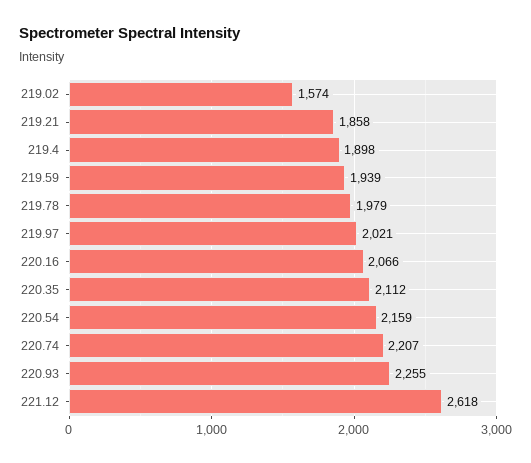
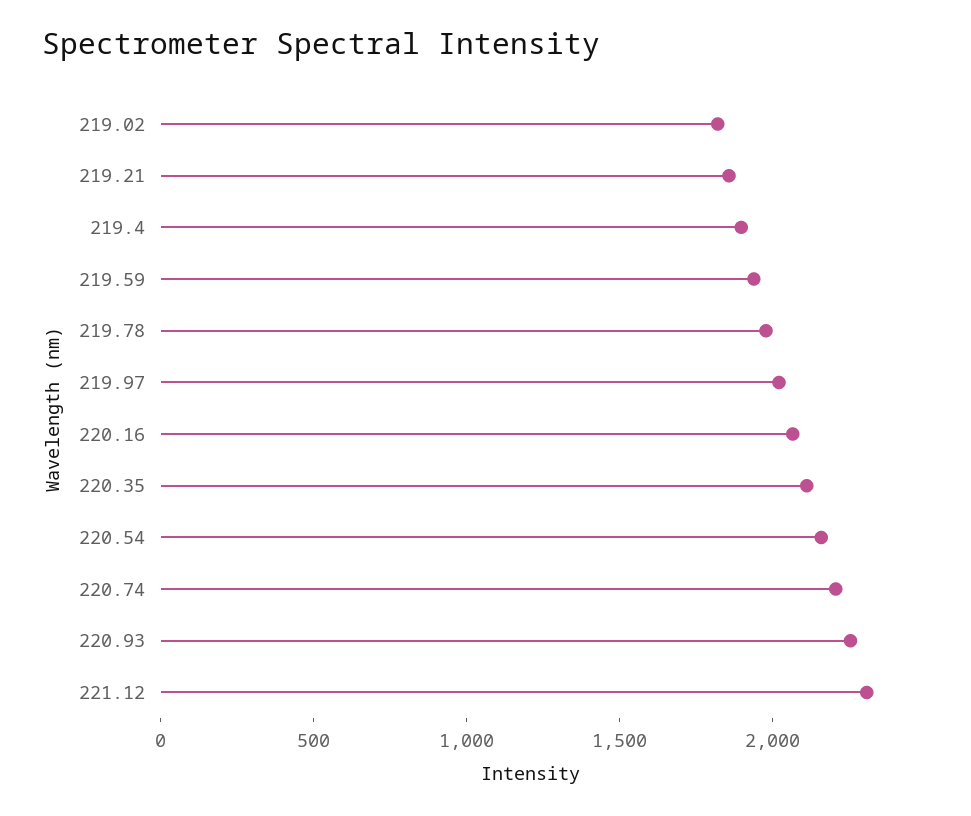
219.02: 1574 -> 1800
221.12: 2618 -> 2300

